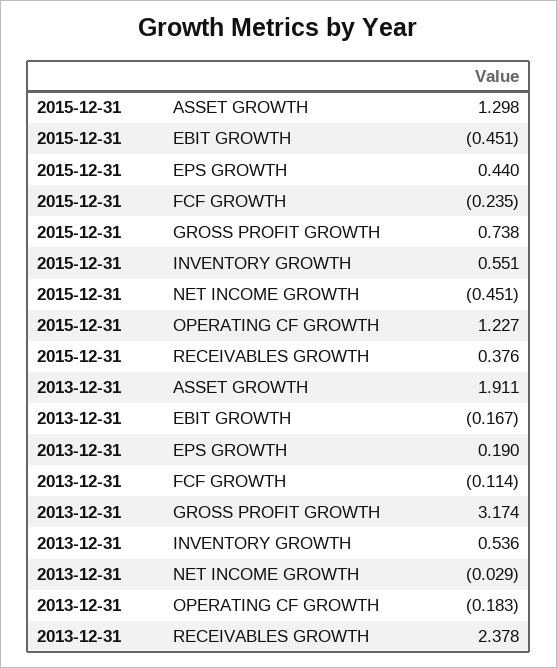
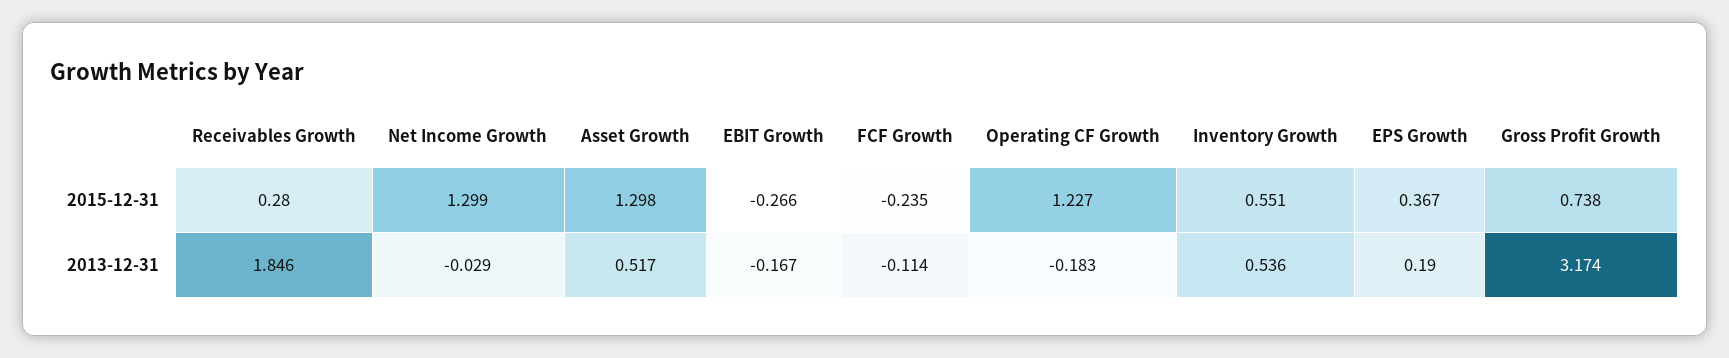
2015-12-31, EBIT GROWTH: -0.451 -> -0.266
2015-12-31, EPS GROWTH: 0.44 -> 0.367
2015-12-31, NET INCOME GROWTH: -0.451 -> 1.299
2015-12-31, RECEIVABLES GROWTH: 0.376 -> 0.28
2013-12-31, ASSET GROWTH: 1.911 -> 0.517
2013-12-31, RECEIVABLES GROWTH: 2.378 -> 1.846

